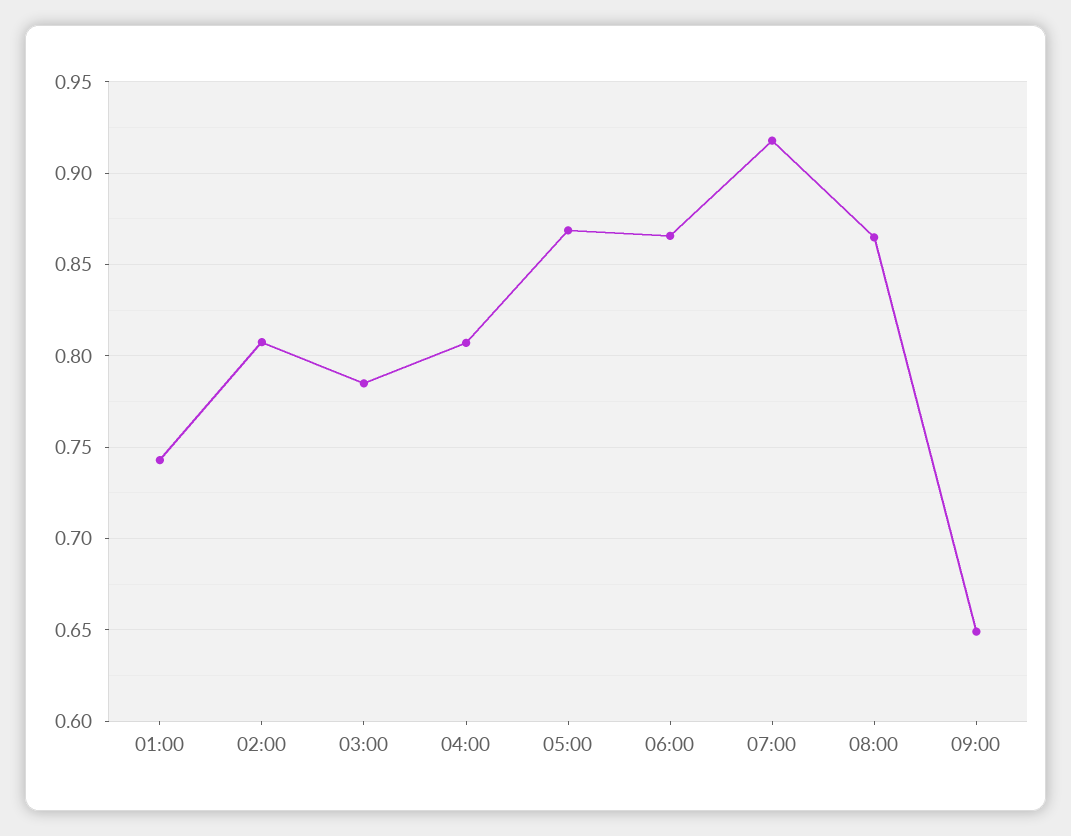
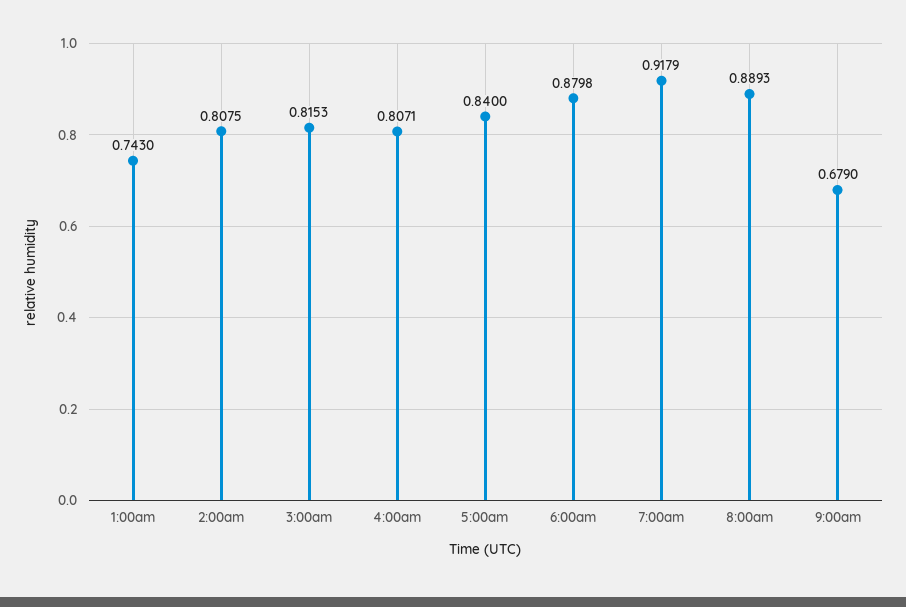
03:00: 0.785 -> 0.8153
05:00: 0.87 -> 0.84
06:00: 0.865 -> 0.8798
08:00: 0.865 -> 0.8893
09:00: 0.65 -> 0.679

